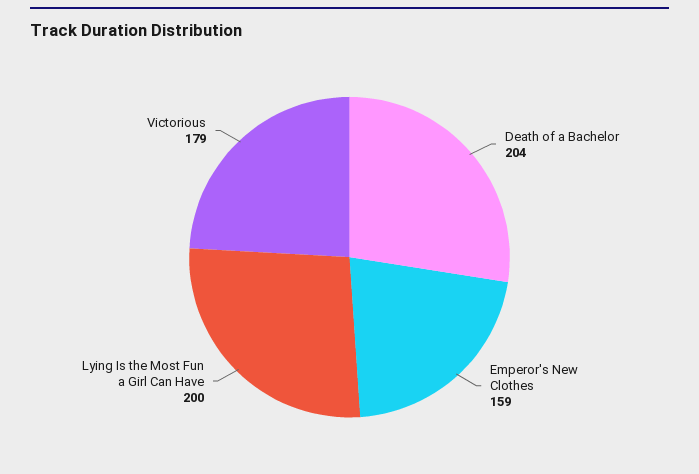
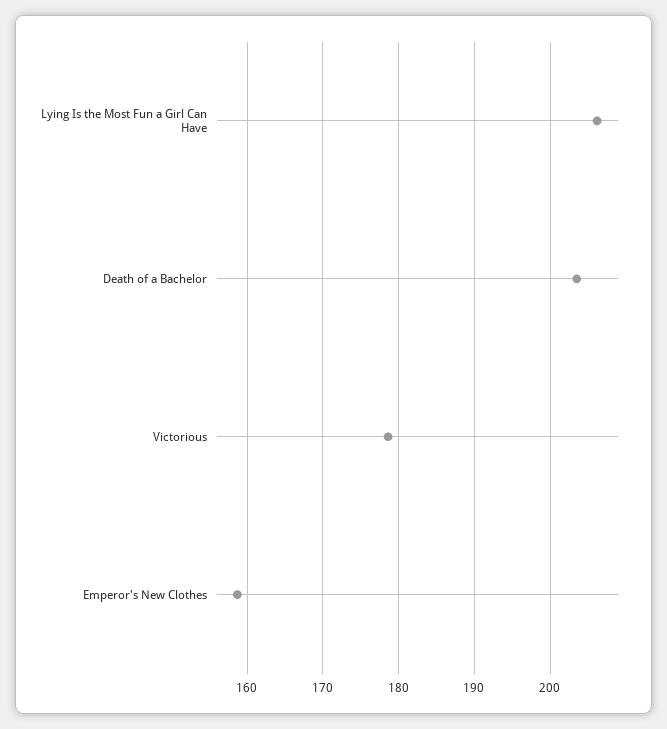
Lying Is the Most Fun a Girl Can Have: 200 -> 206

